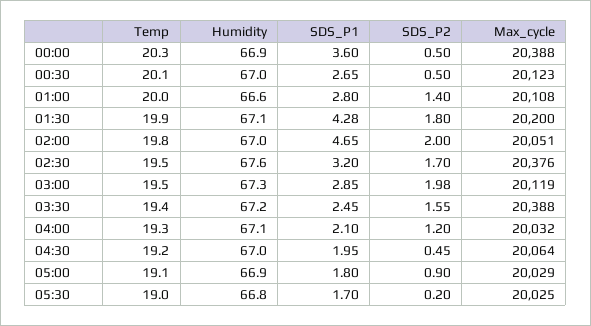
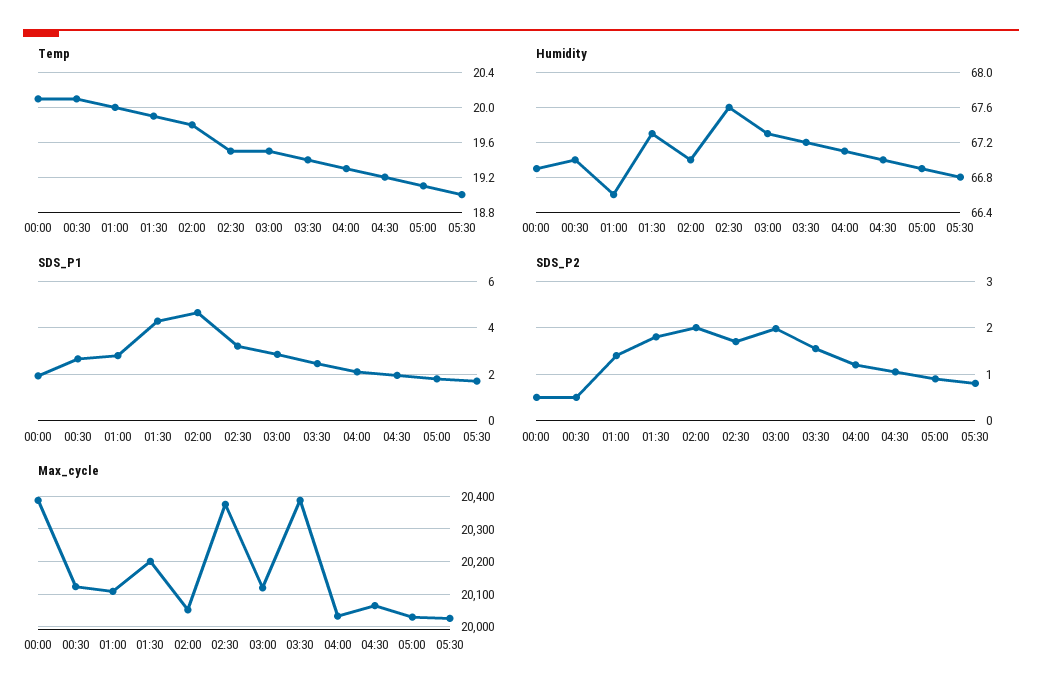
Temp, 00:00: 20.3 -> 20.1
SDS_P1, 00:00: 3.6 -> 2
Humidity, 01:30: 67.1 -> 67.3
SDS_P2, 04:30: 0.45 -> 1
SDS_P2, 05:30: 0.2 -> 0.8

